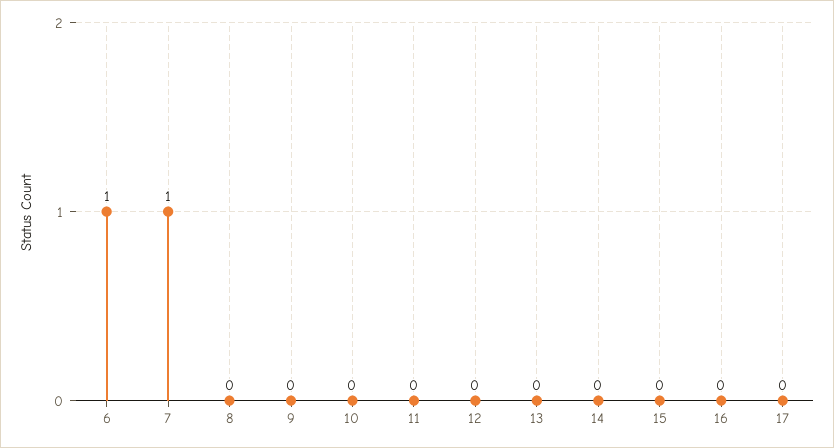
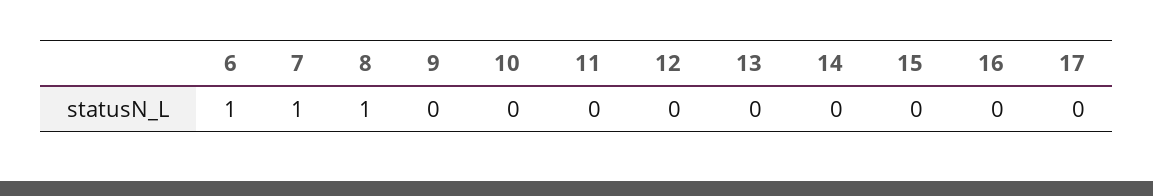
8: 0 -> 1

